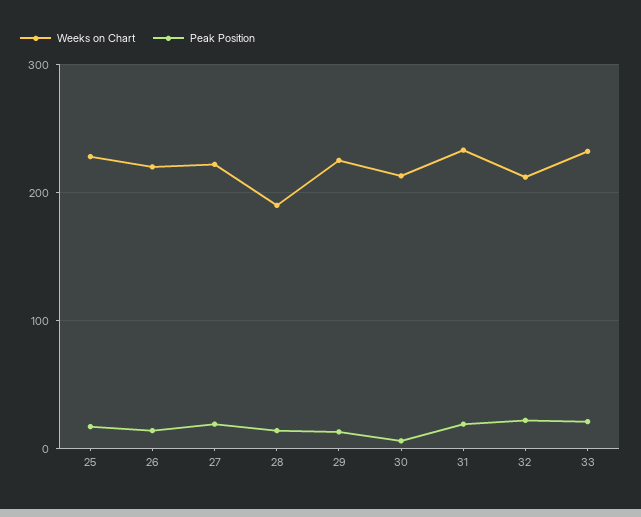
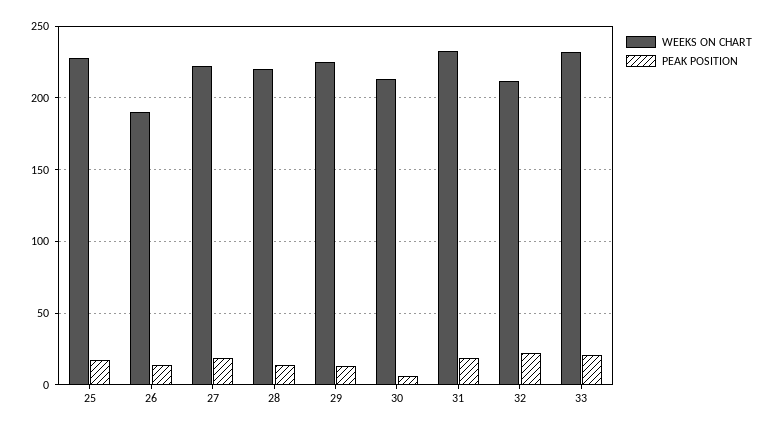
Weeks on Chart, 26: 220 -> 190
Weeks on Chart, 28: 190 -> 220

